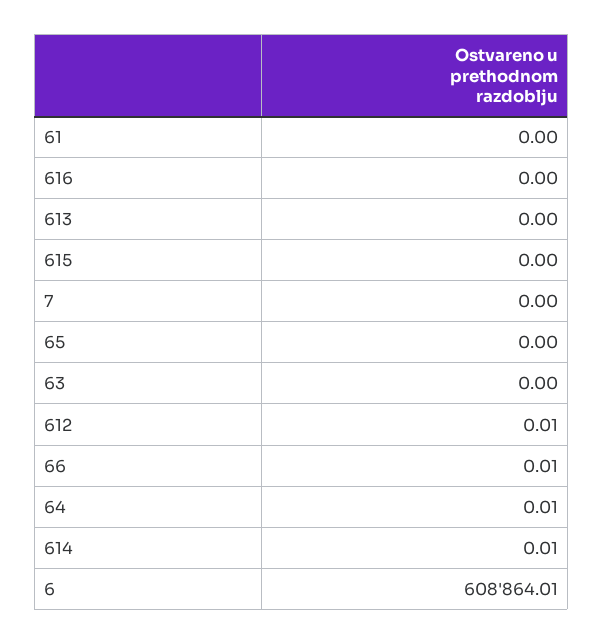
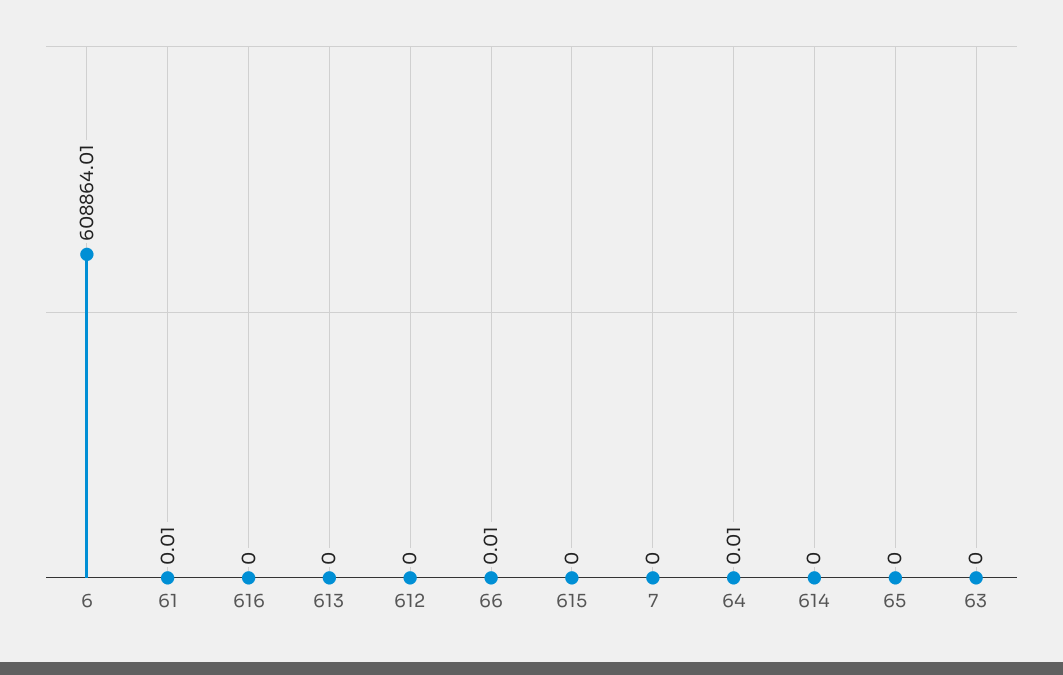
61: 0 -> 0.01
612: 0.01 -> 0
614: 0.01 -> 0

